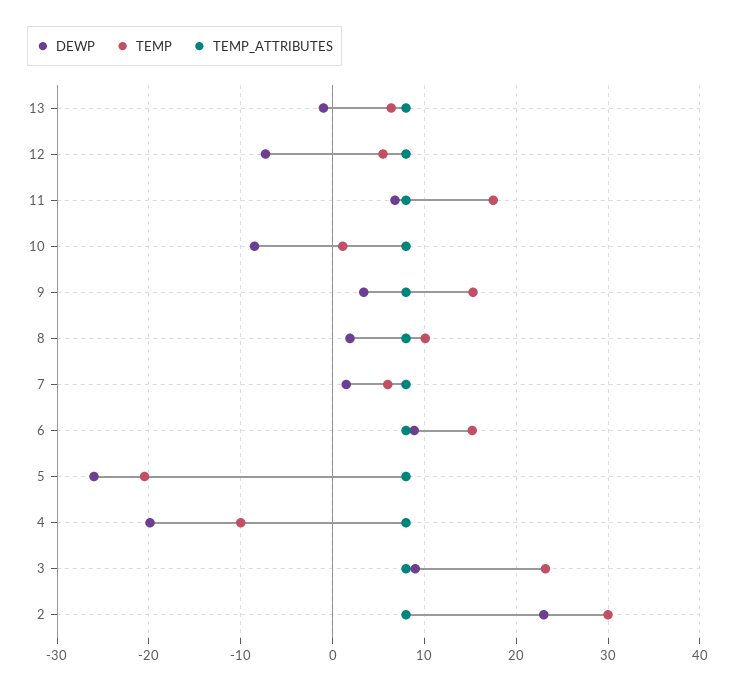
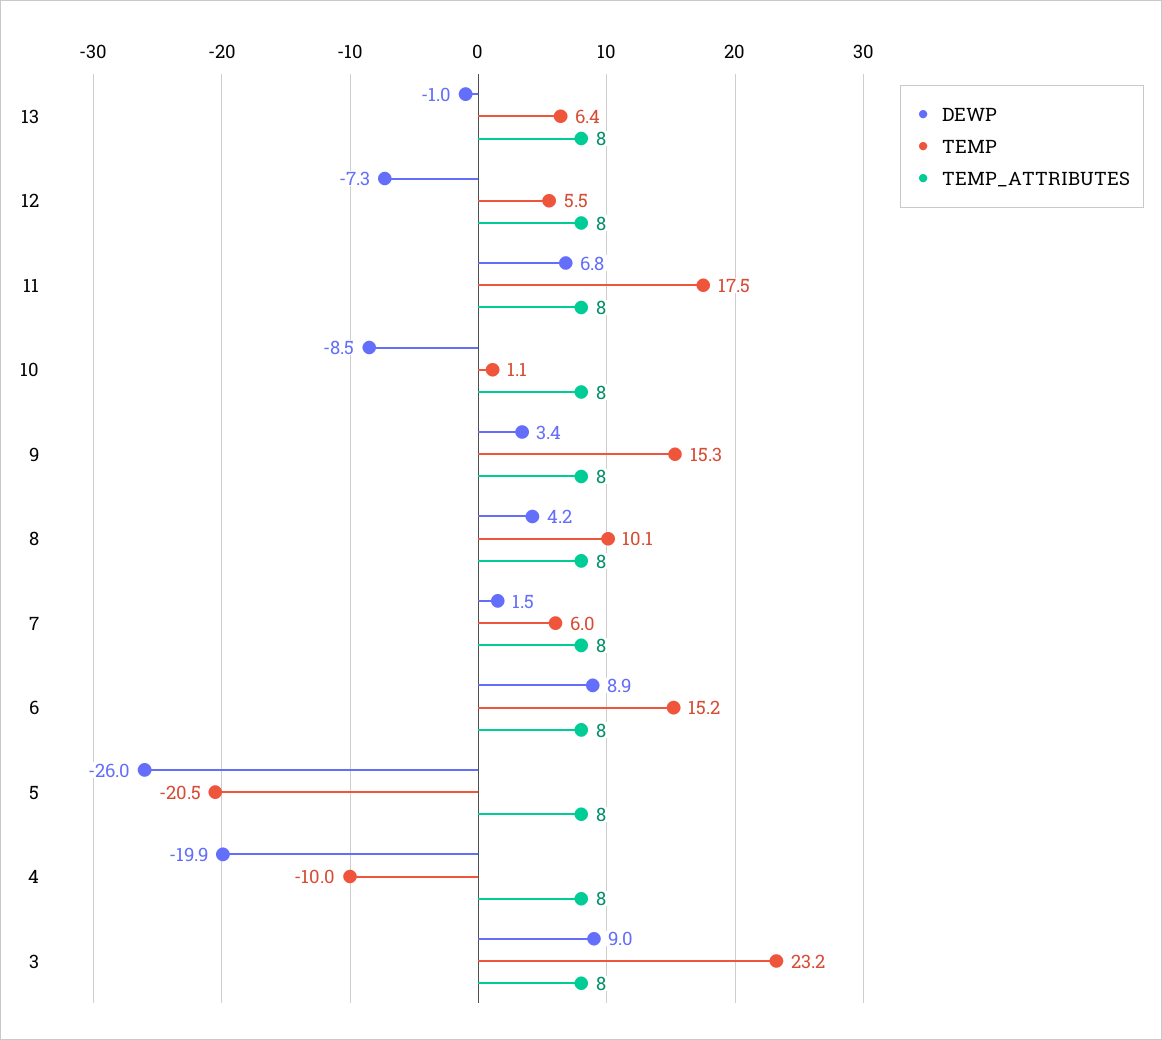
DEWP, 8: 2 -> 4.2
DEWP, 2: 23 -> none
TEMP, 2: 30 -> none
TEMP_ATTRIBUTES, 2: 8 -> none

